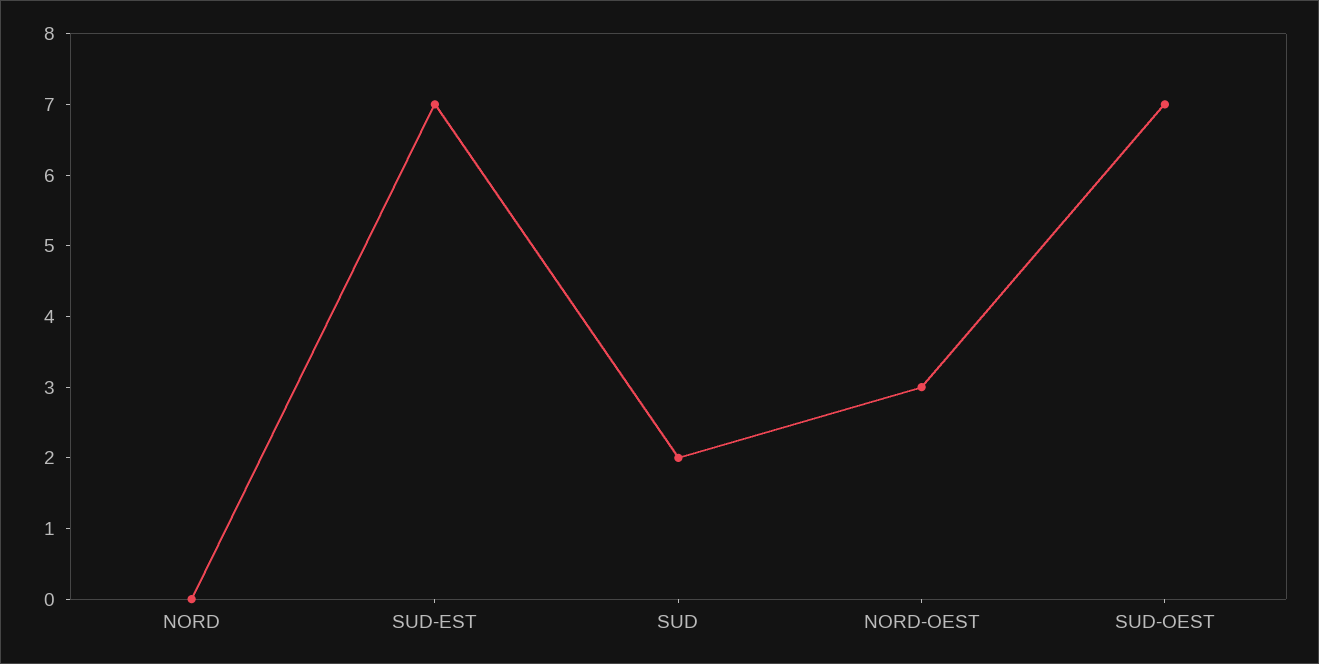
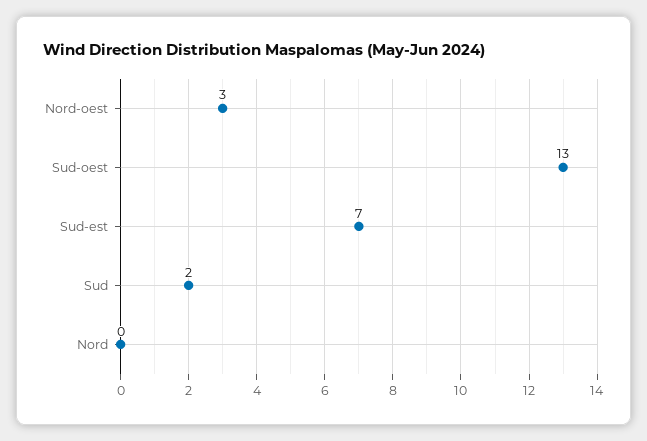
SUD-OEST: 7 -> 13

